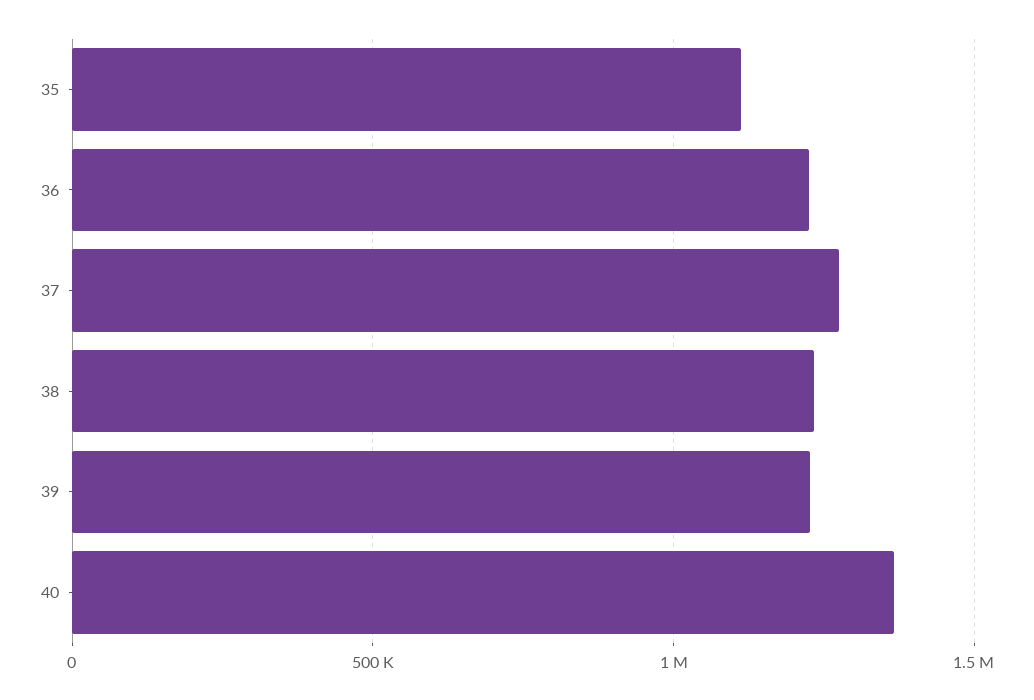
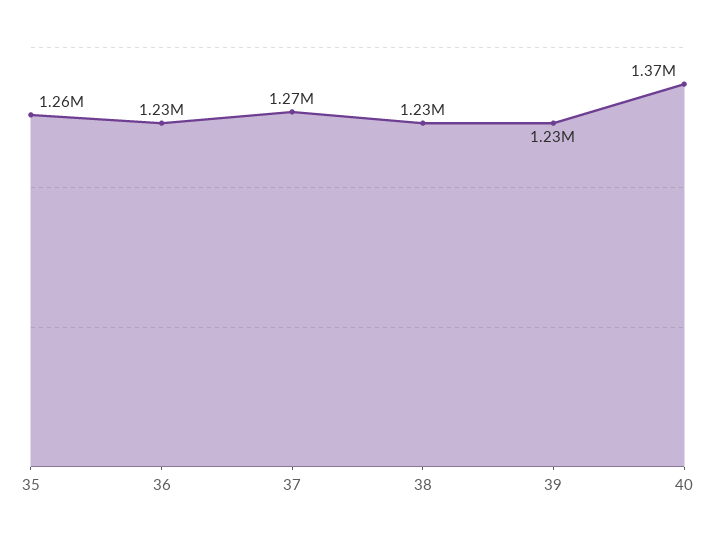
35: 1100000 -> 1260000

